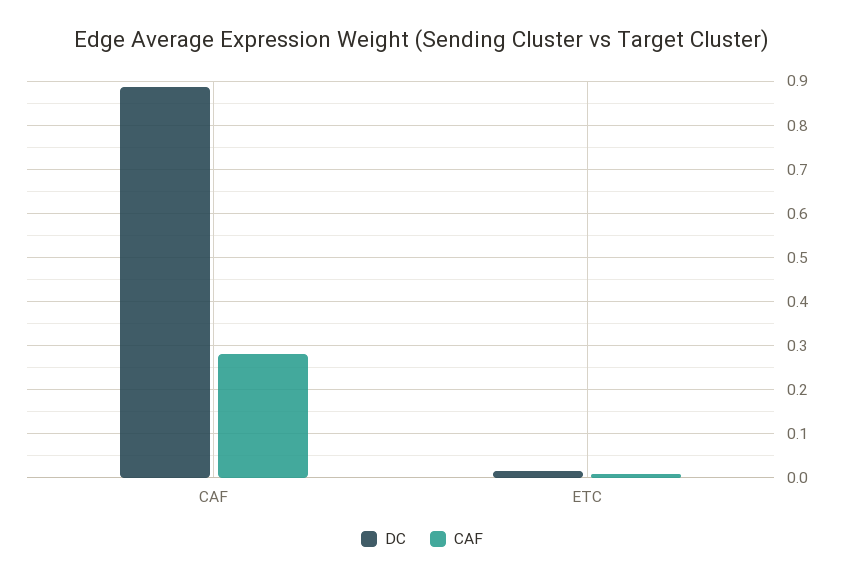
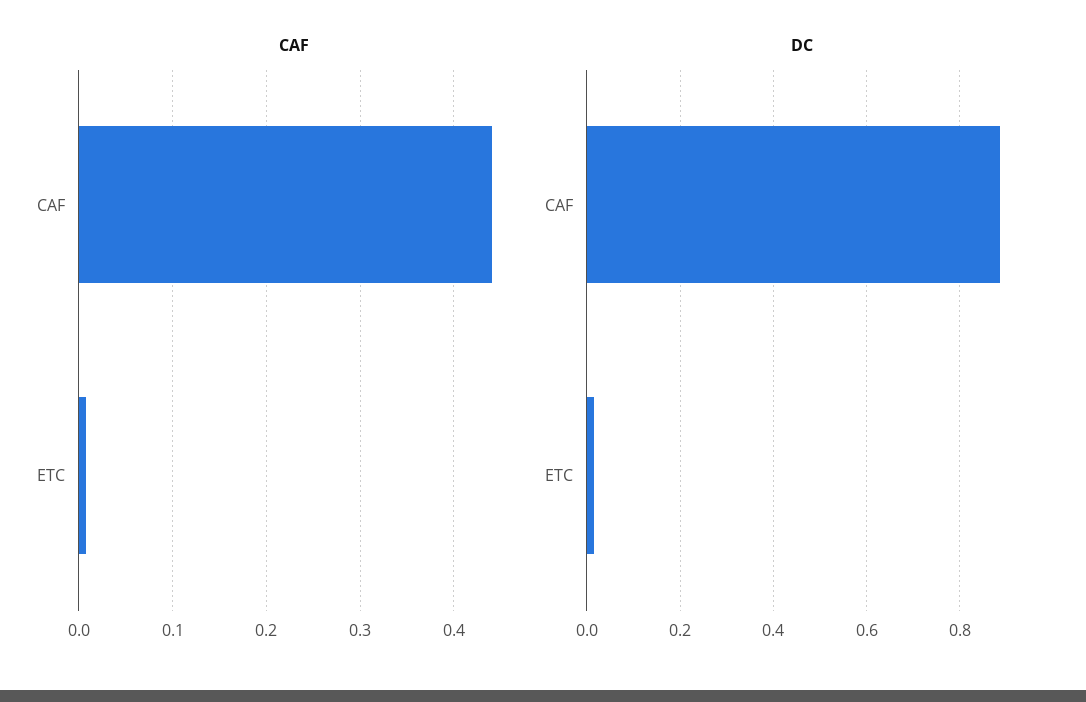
CAF, CAF: 0.28 -> 0.44

